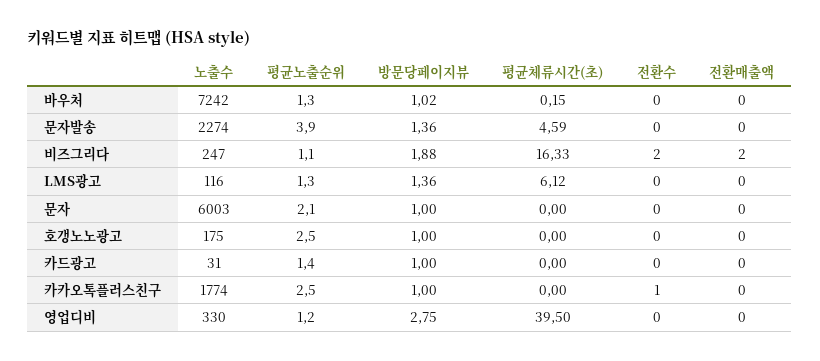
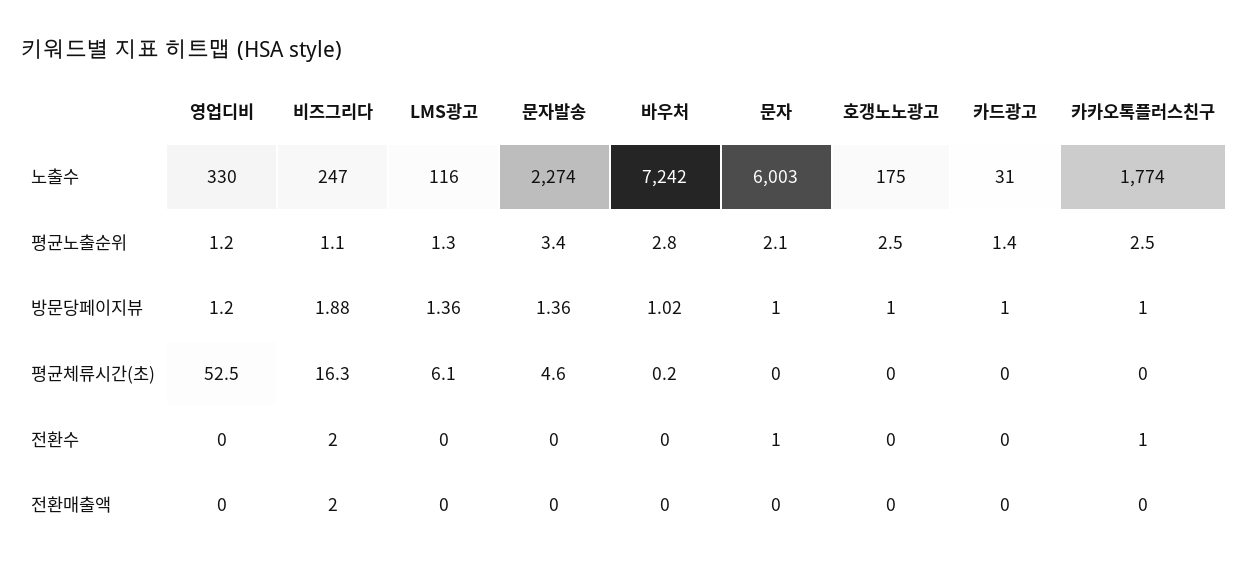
평균노출순위, 바우처: 1.3 -> 2.8
평균노출순위, 문자발송: 3.9 -> 3.4
전환수, 문자: 0 -> 1
방문당페이지뷰, 영업디비: 2.75 -> 1.2
평균체류시간(초), 영업디비: 39.5 -> 52.5

